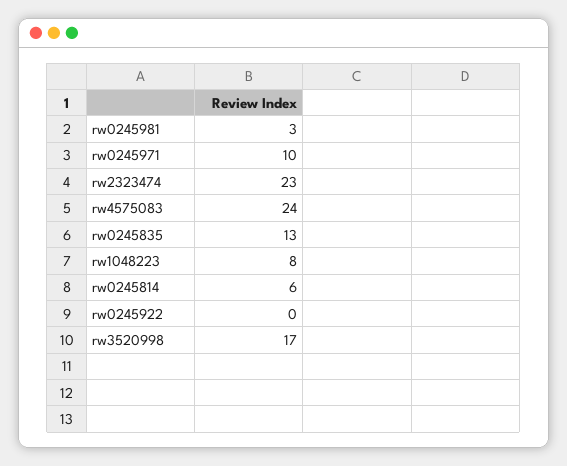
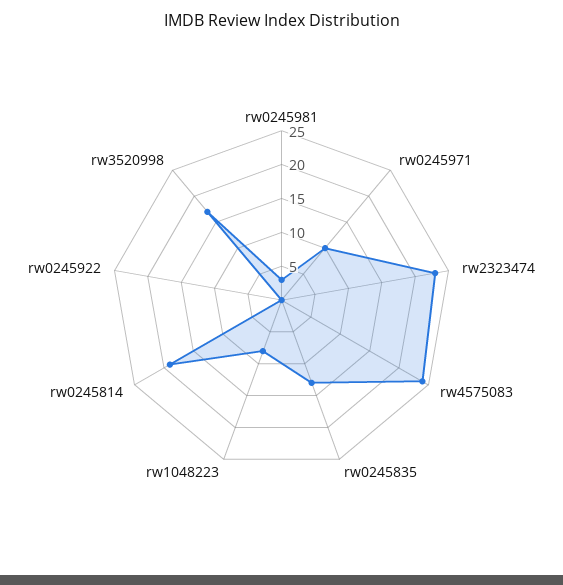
rw0245814: 6 -> 20

